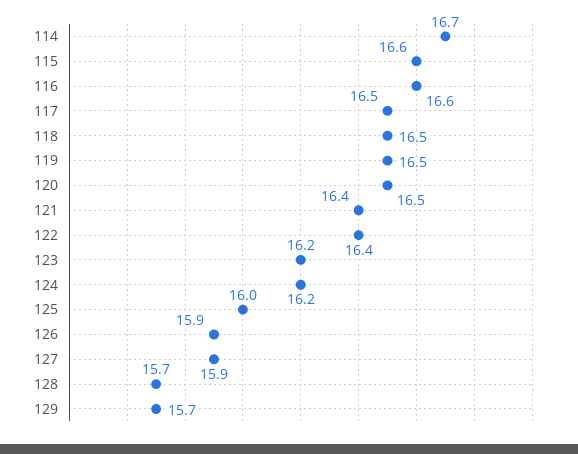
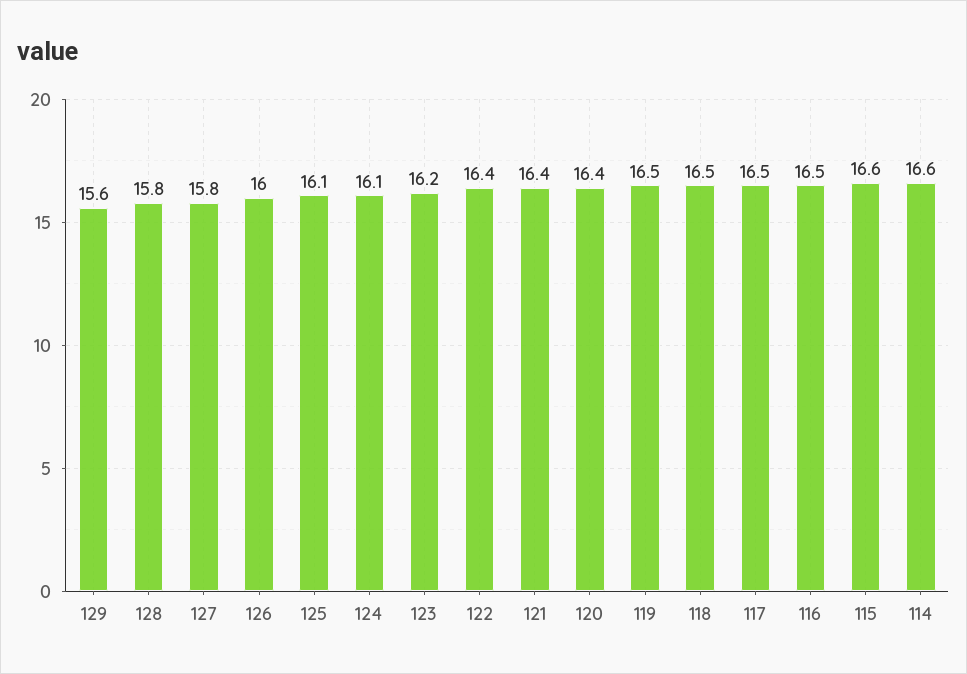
114: 16.7 -> 16.6
116: 16.6 -> 16.5
120: 16.5 -> 16.4
124: 16.2 -> 16.1
125: 16 -> 16.1
126: 15.9 -> 16
127: 15.9 -> 15.8
128: 15.7 -> 15.8
129: 15.7 -> 15.6

